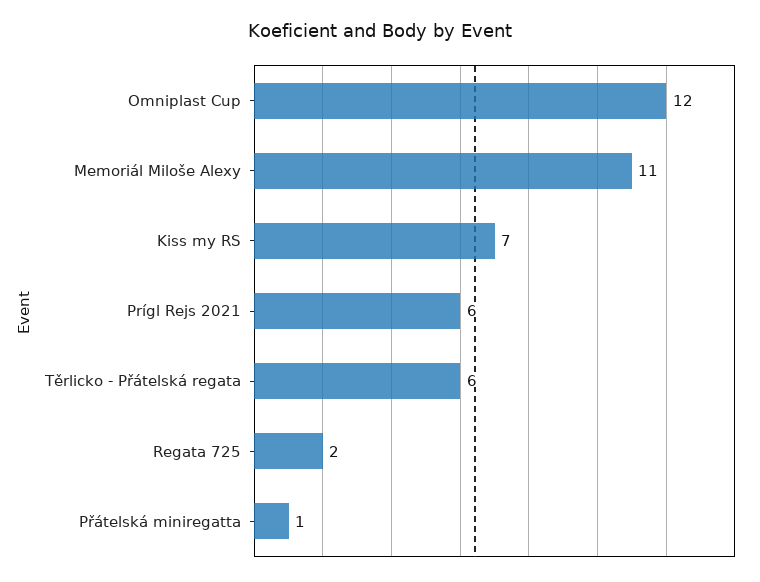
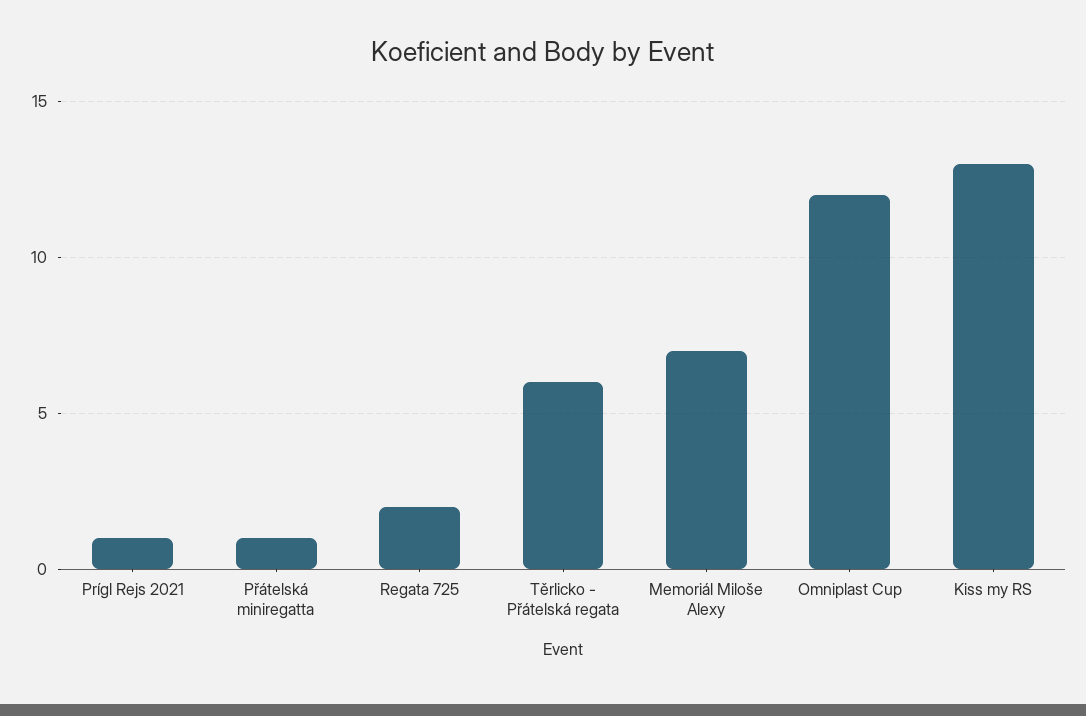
Memoriál Miloše Alexy: 11 -> 7
Kiss my RS: 7 -> 13
Prígl Rejs 2021: 6 -> 1

